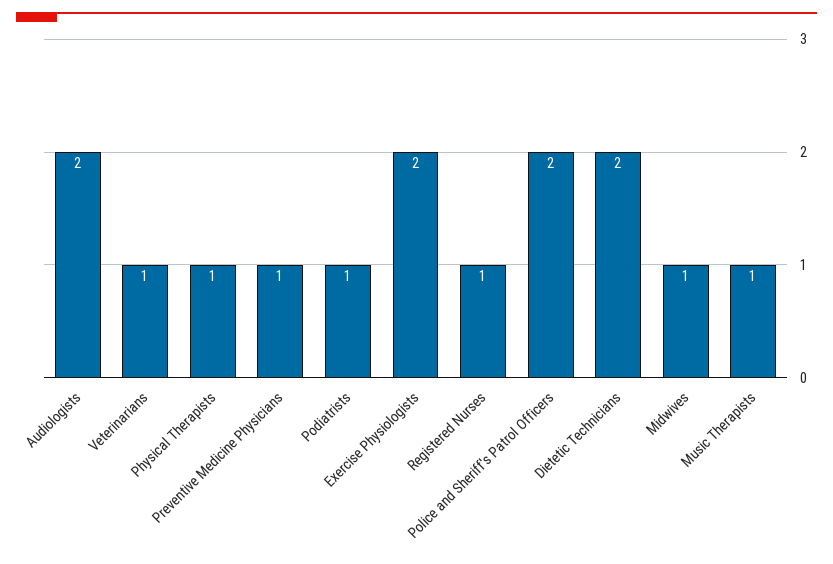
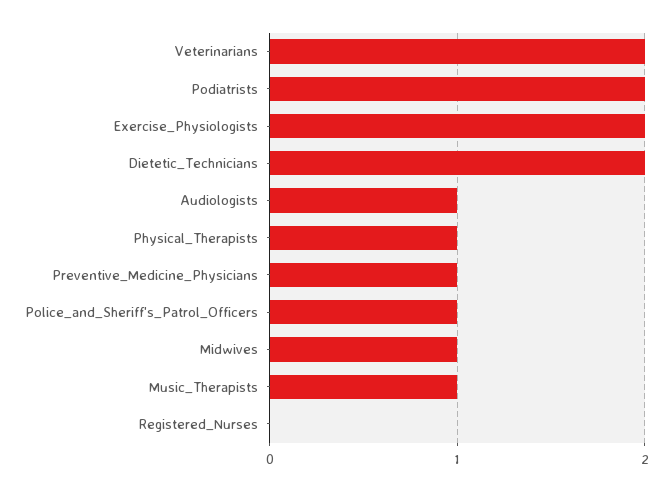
Audiologists: 2 -> 1
Veterinarians: 1 -> 2
Podiatrists: 1 -> 2
Registered Nurses: 1 -> 0
Police and Sheriff's Patrol Officers: 2 -> 1

